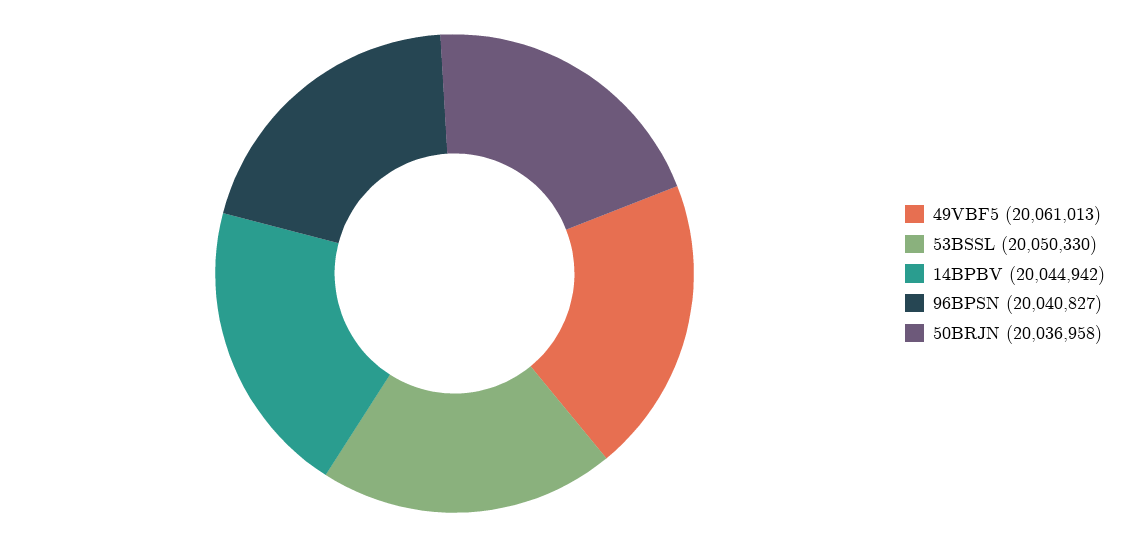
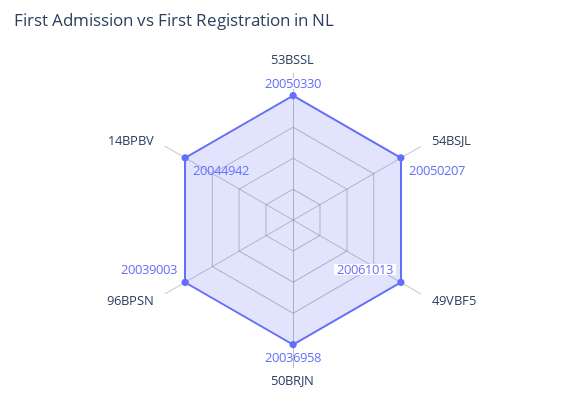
96BPSN: 20040827 -> 20039003
54BSJL: none -> 20050207

